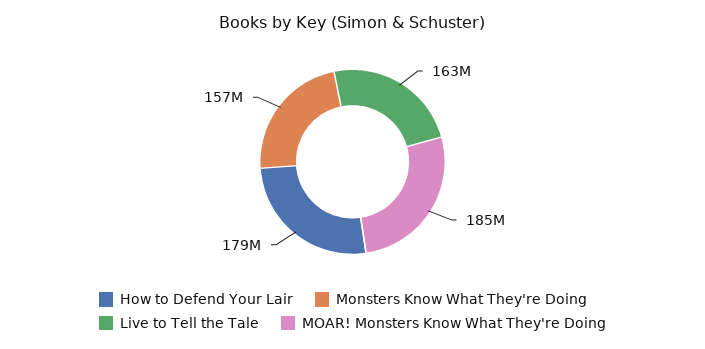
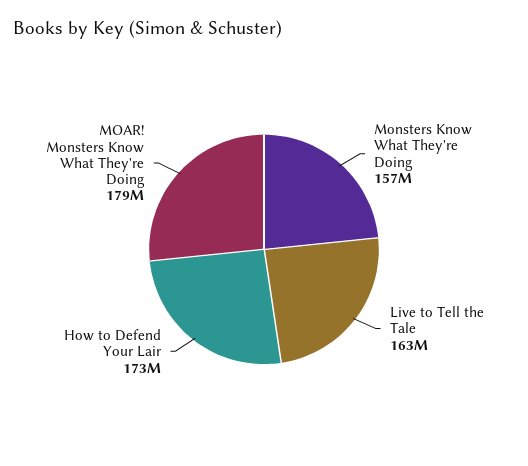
How to Defend Your Lair: 179000000 -> 173000000
MOAR! Monsters Know What They're Doing: 185000000 -> 179000000

